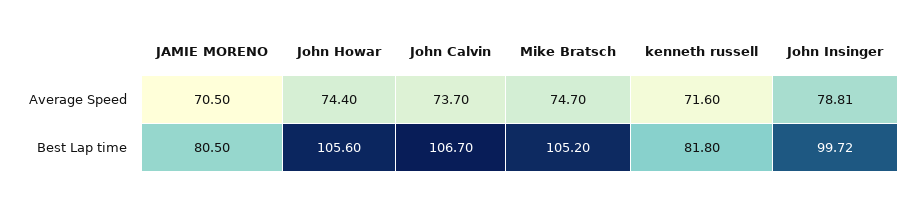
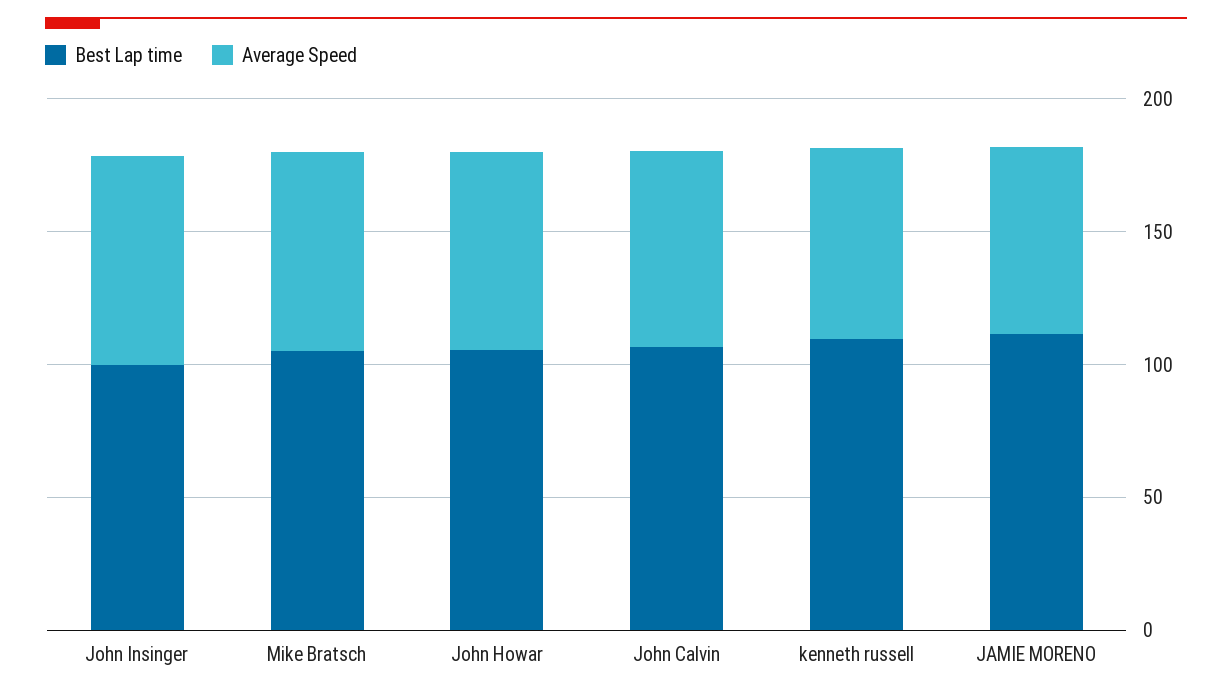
Best Lap time, JAMIE MORENO: 80.5 -> 110
Best Lap time, kenneth russell: 81.8 -> 110

